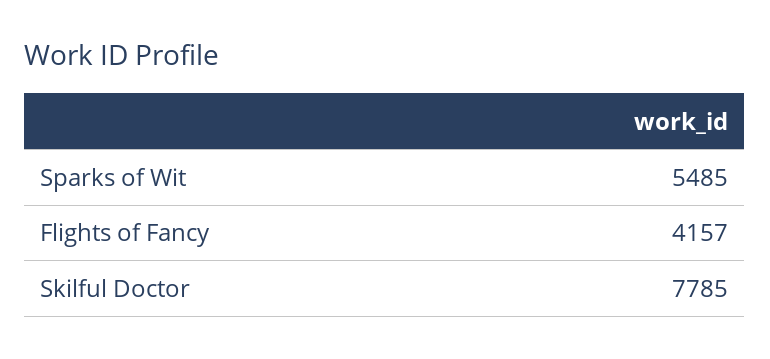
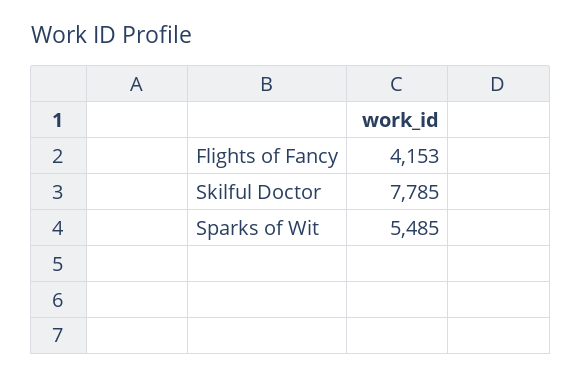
Flights of Fancy: 4157 -> 4153

